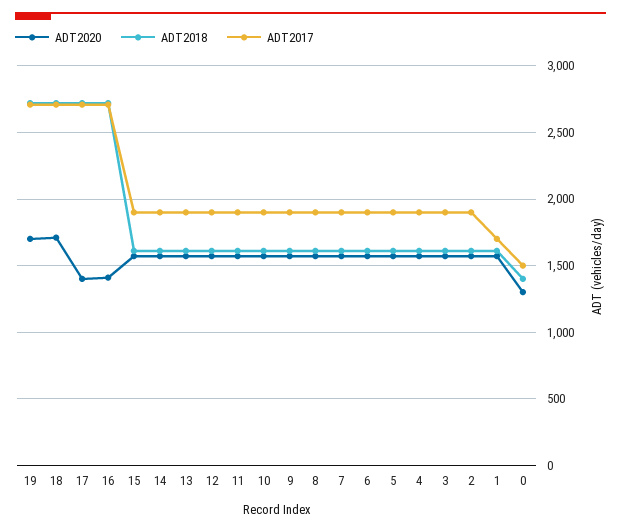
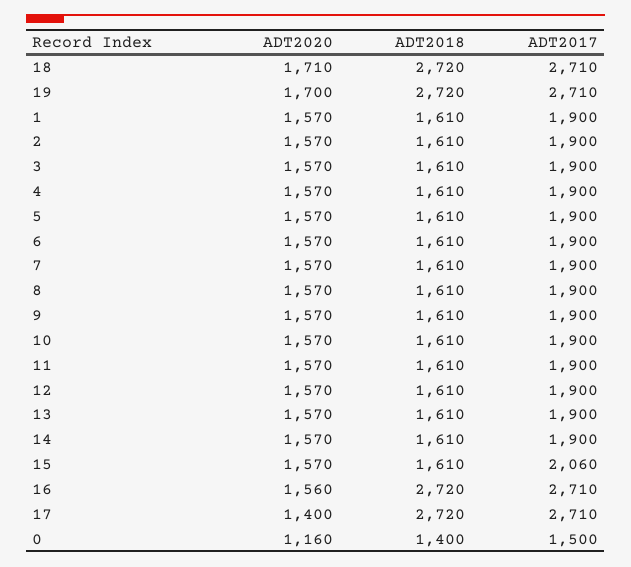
ADT2020, 16: 1400 -> 1560
ADT2017, 15: 1900 -> 2060
ADT2017, 1: 1700 -> 1900
ADT2020, 0: 1300 -> 1160

